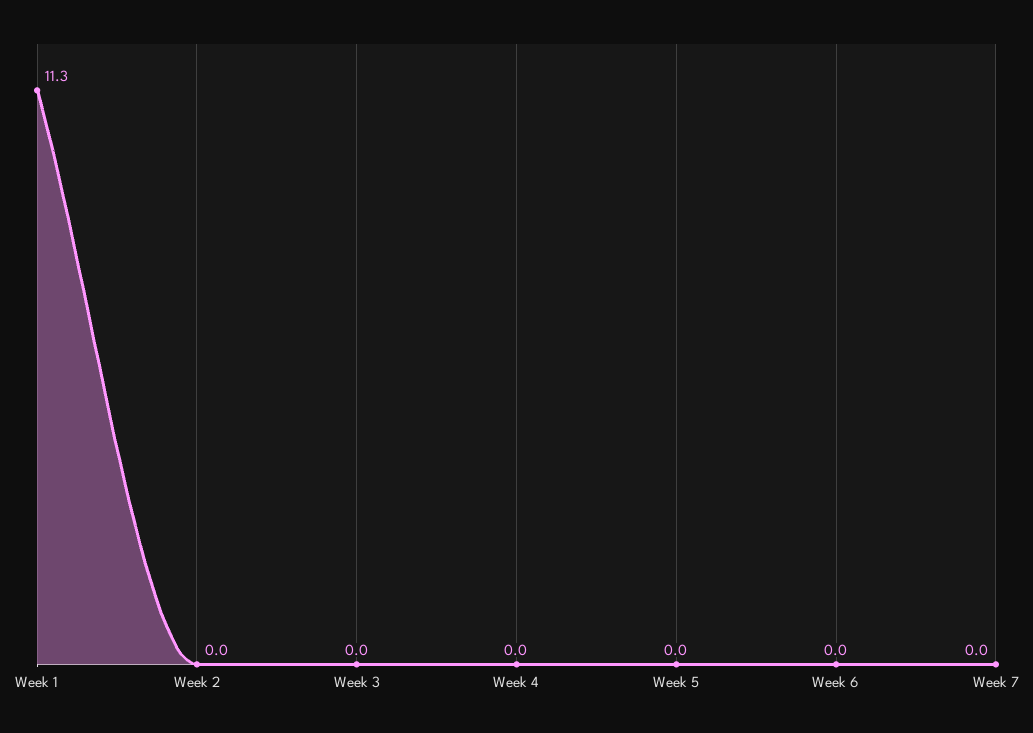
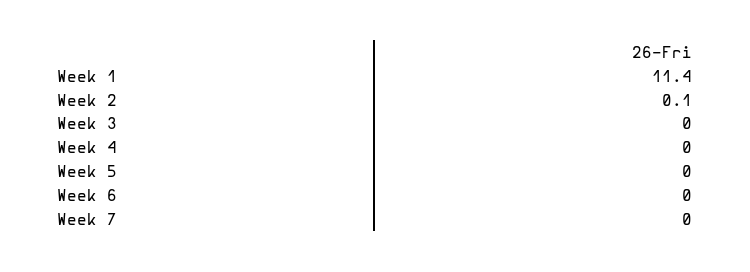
Week 1: 11.3 -> 11.4
Week 2: 0 -> 0.1

